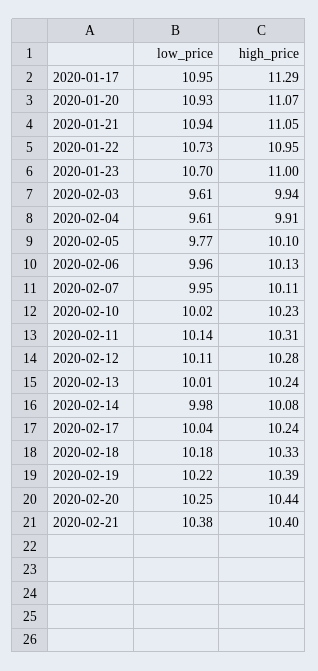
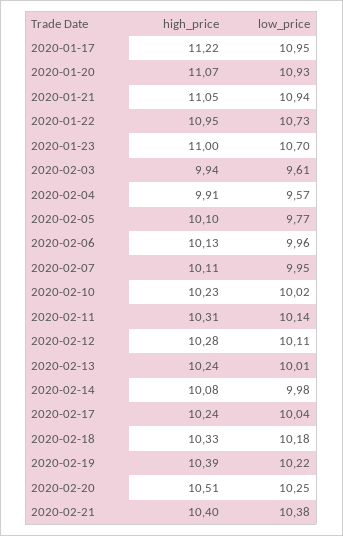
high_price, 2020-01-17: 11.29 -> 11.22
low_price, 2020-02-04: 9.61 -> 9.57
high_price, 2020-02-20: 10.44 -> 10.51

